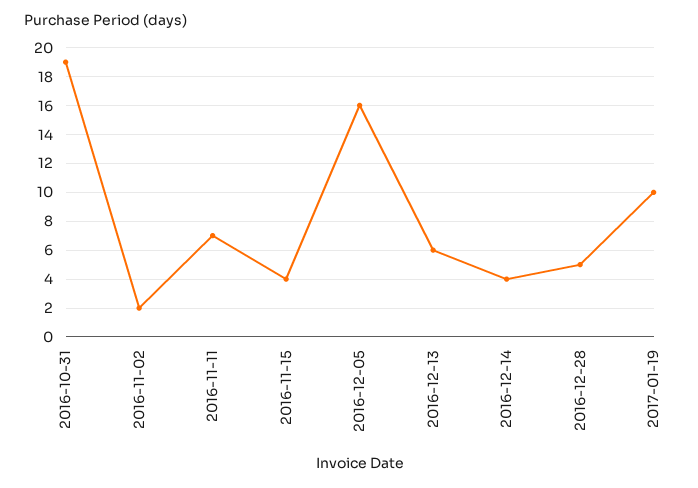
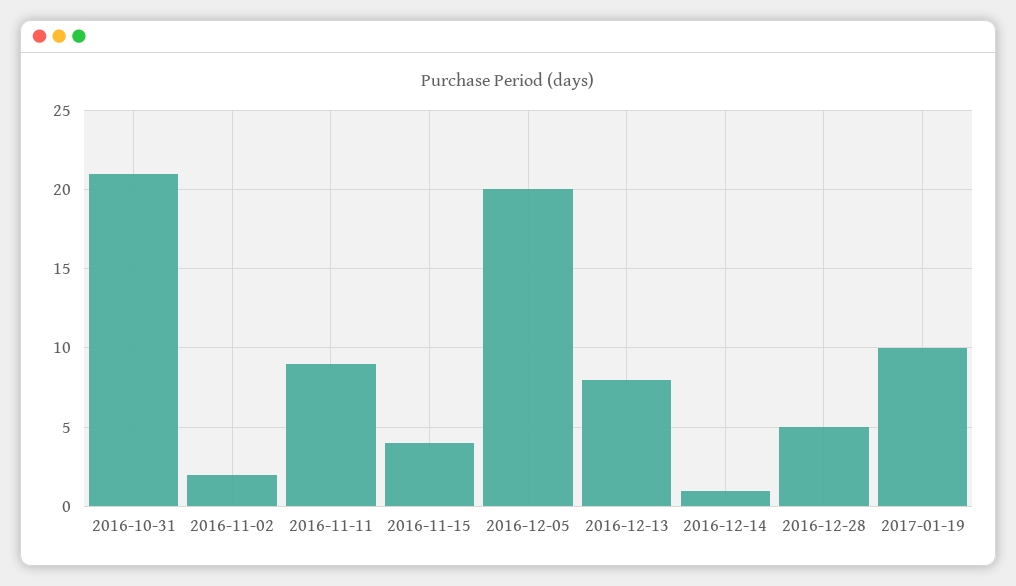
2016-10-31: 19 -> 21
2016-11-11: 7 -> 9
2016-12-05: 16 -> 20
2016-12-13: 6 -> 8
2016-12-14: 4 -> 1

